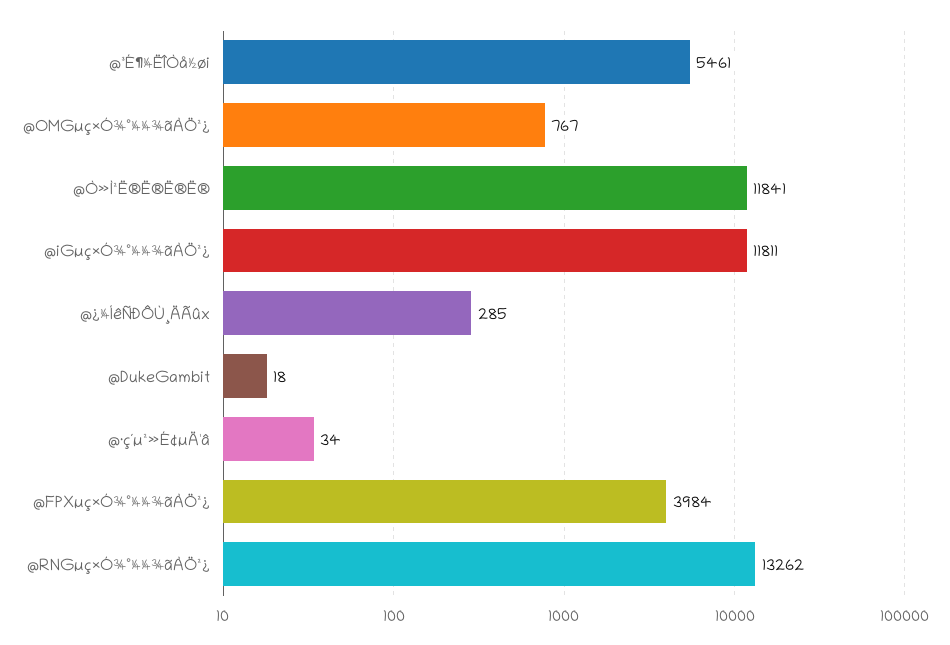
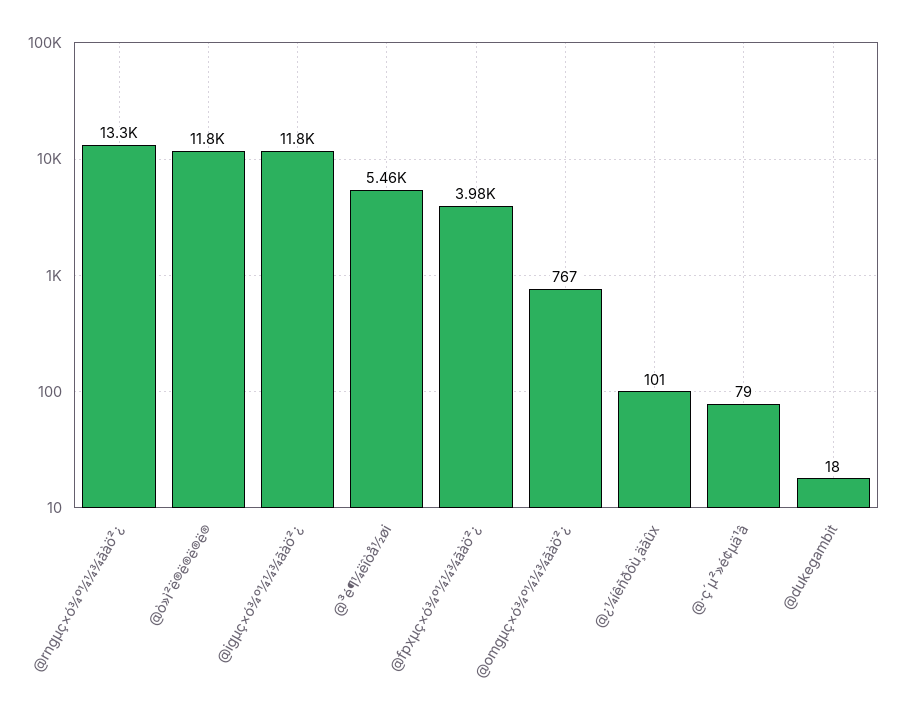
@¿¼ÍêÑÐÔÙ¸ÄÃûx: 285 -> 101
@·ç´µ²»É¢µÄ¹â: 34 -> 79

